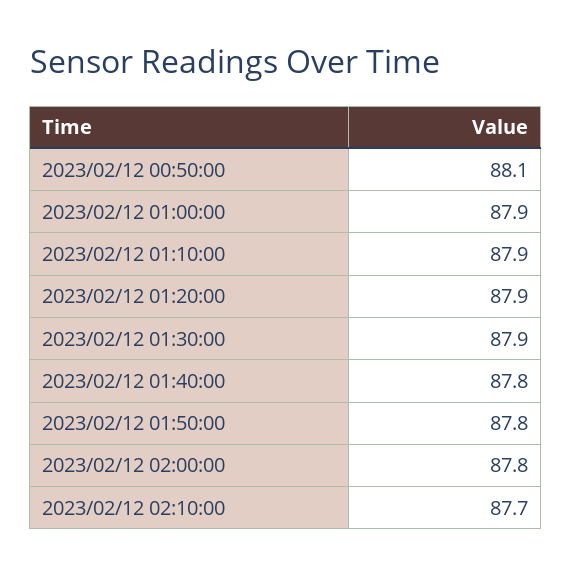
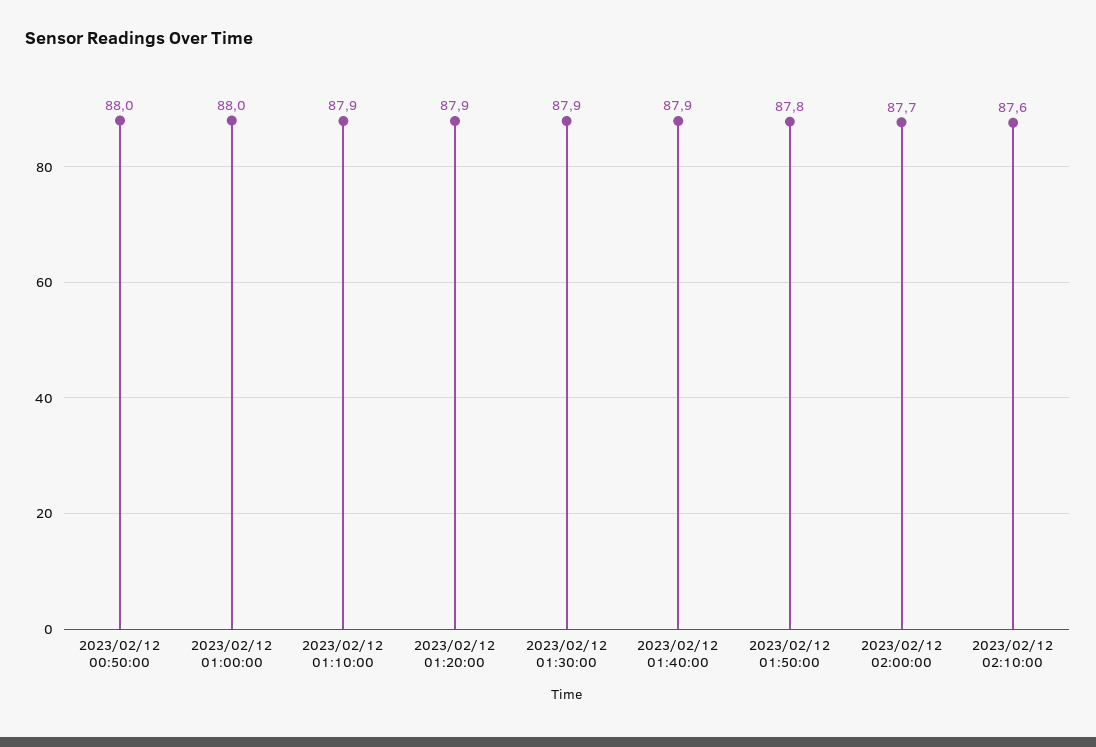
2023/02/12 00:50:00: 88.1 -> 88
2023/02/12 01:00:00: 87.9 -> 88
2023/02/12 01:40:00: 87.8 -> 87.9
2023/02/12 02:00:00: 87.8 -> 87.7
2023/02/12 02:10:00: 87.7 -> 87.6

